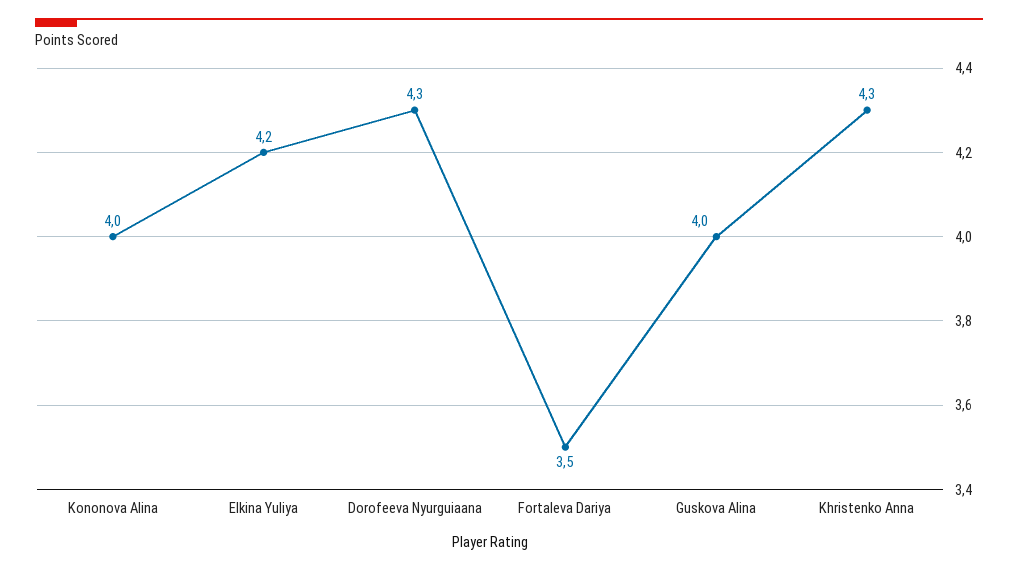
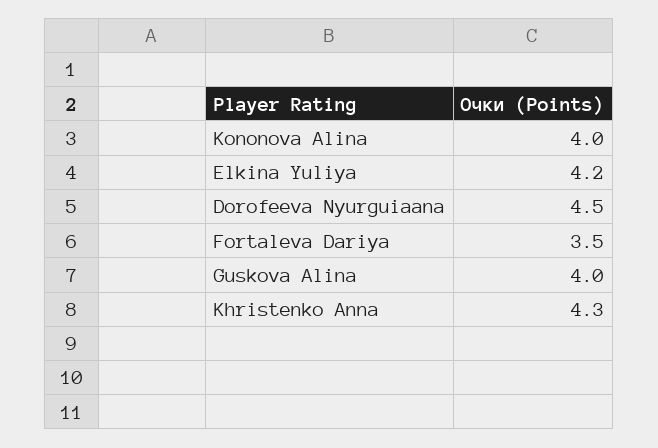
Dorofeeva Nyurguiaana: 4.3 -> 4.5

